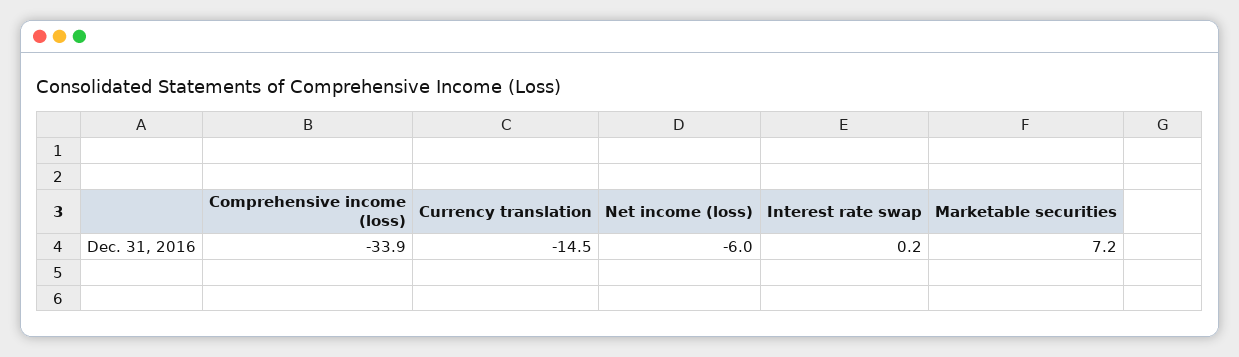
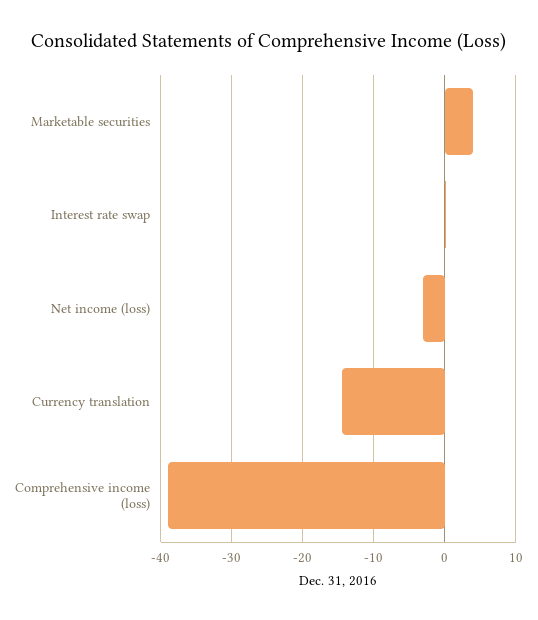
Comprehensive income (loss): -33.9 -> -39
Net income (loss): -6 -> -3
Marketable securities: 7.2 -> 4

